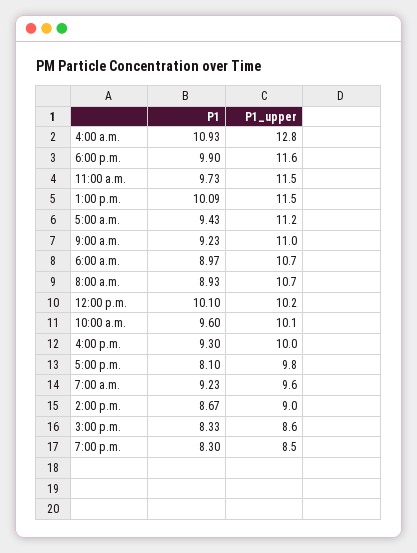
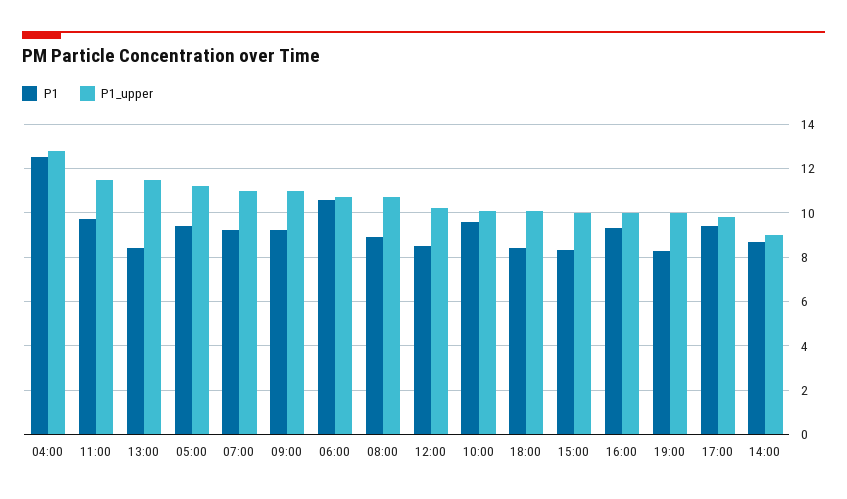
P1, 4:00 a.m.: 10.93 -> 12.5
P1, 6:00 p.m.: 9.9 -> 8.5
P1_upper, 6:00 p.m.: 11.6 -> 10
P1, 1:00 p.m.: 10.09 -> 8.5
P1, 6:00 a.m.: 8.97 -> 10.5
P1, 12:00 p.m.: 10.1 -> 8.5
P1, 5:00 p.m.: 8.1 -> 9.5
P1_upper, 7:00 a.m.: 9.6 -> 11
P1_upper, 3:00 p.m.: 8.6 -> 10
P1_upper, 7:00 p.m.: 8.5 -> 10

